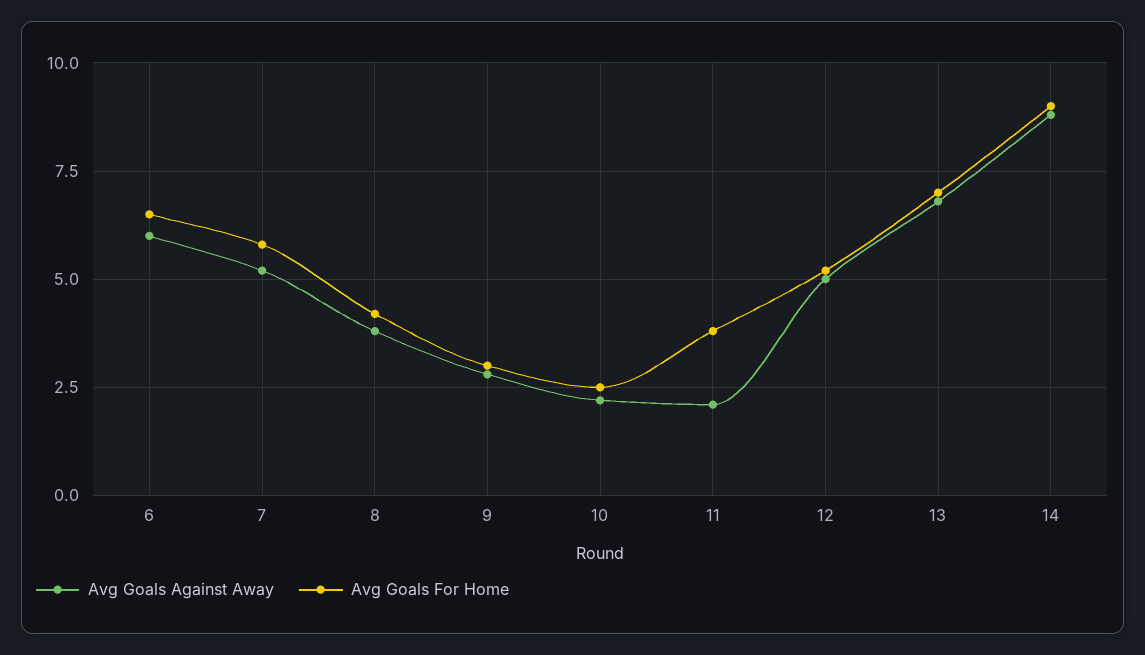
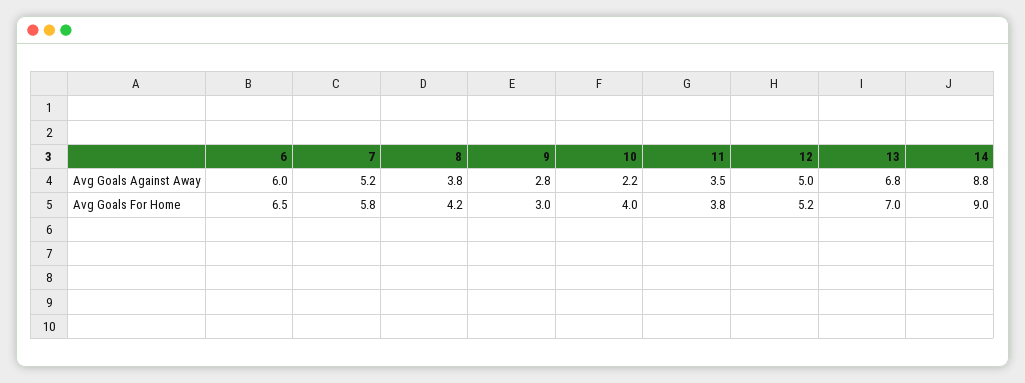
Avg Goals For Home, 10: 2.5 -> 4
Avg Goals Against Away, 11: 2 -> 3.5

